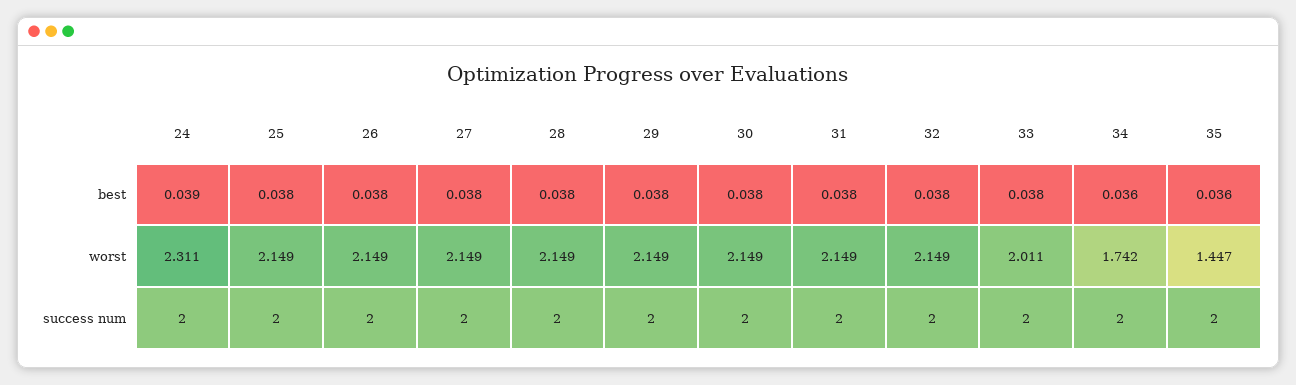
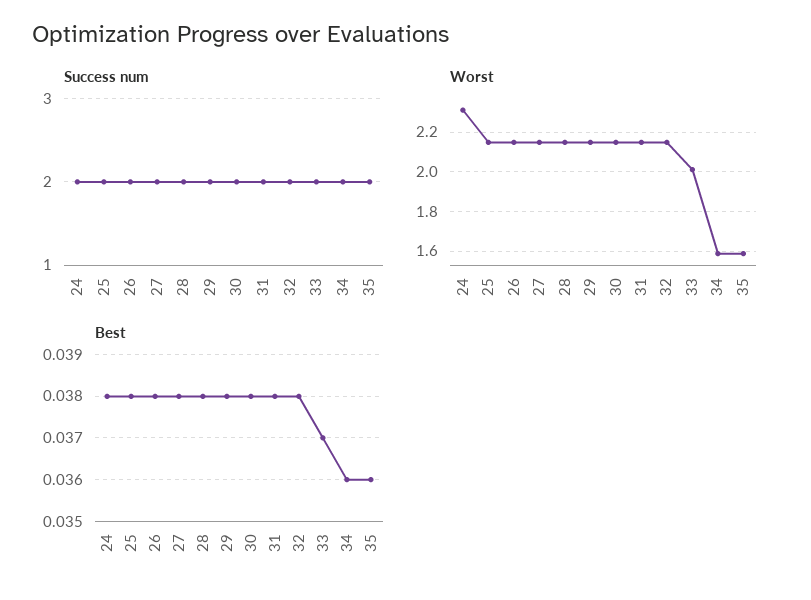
best, 24: 0.039 -> 0.038
best, 33: 0.038 -> 0.037
worst, 34: 1.742 -> 1.6
worst, 35: 1.447 -> 1.6

